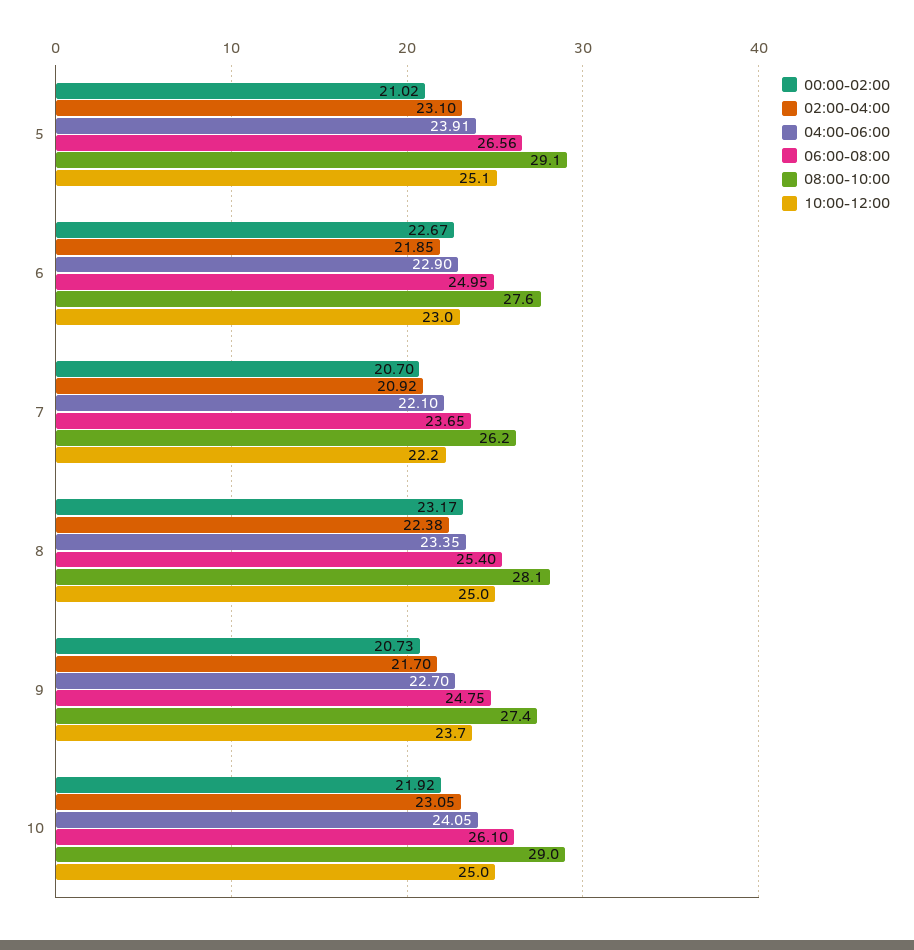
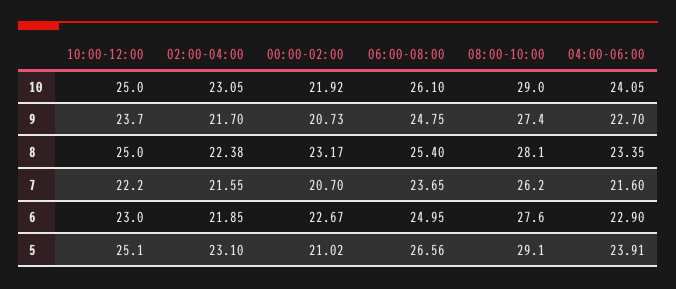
02:00-04:00, 7: 20.92 -> 21.55
04:00-06:00, 7: 22.1 -> 21.6

